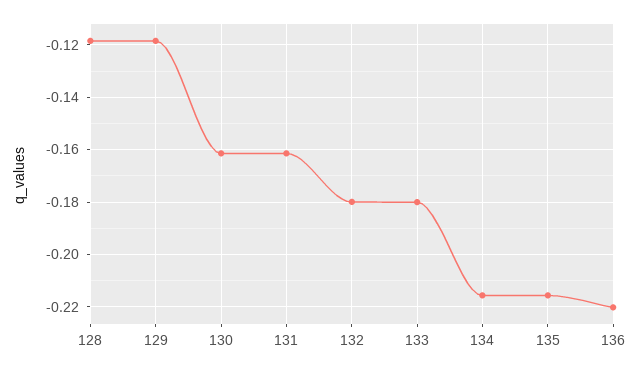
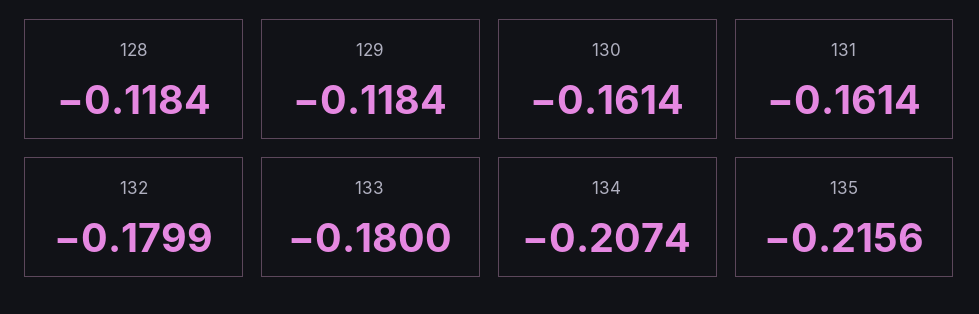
134: -0.215 -> -0.2074
136: -0.22 -> none

